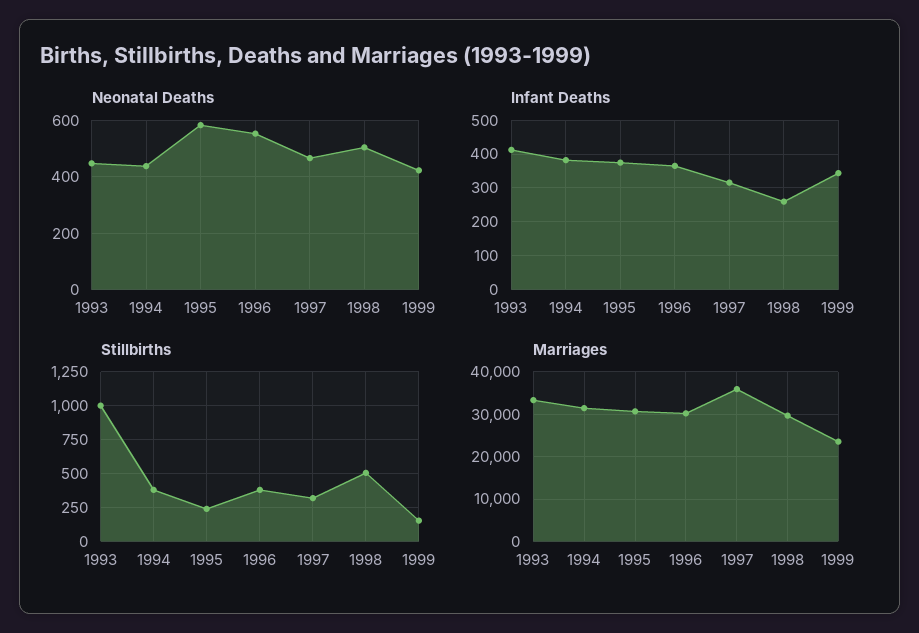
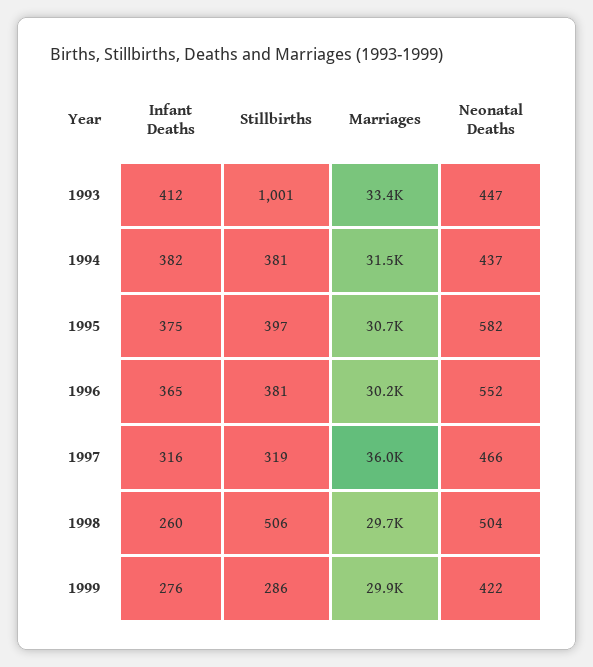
Infant Deaths, 1999: 340 -> 276
Stillbirths, 1995: 250 -> 397
Stillbirths, 1999: 150 -> 286
Marriages, 1999: 24000 -> 29900

